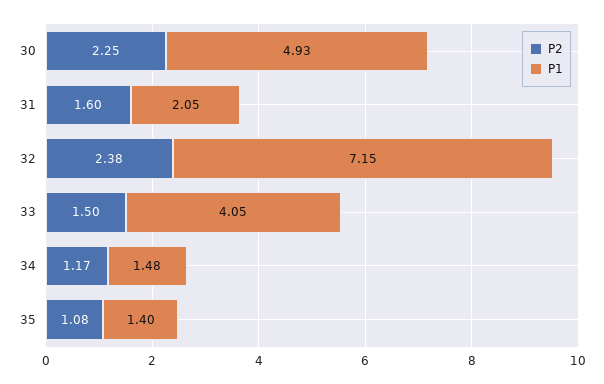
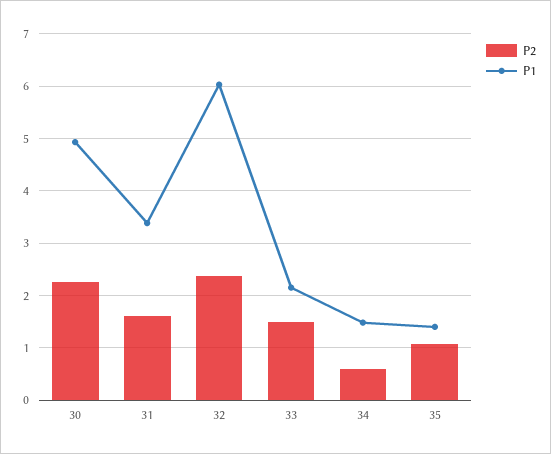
P1, 31: 2.05 -> 3.4
P1, 32: 7.15 -> 6
P1, 33: 4.05 -> 2.2
P2, 34: 1.17 -> 0.6

